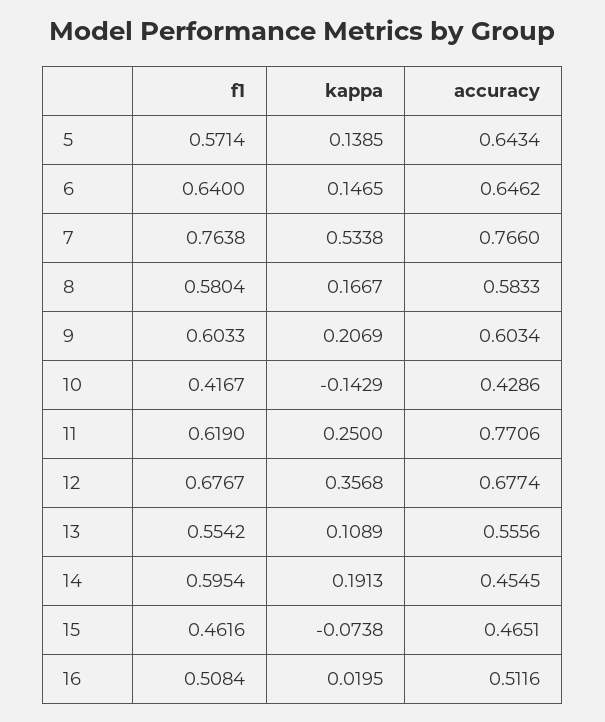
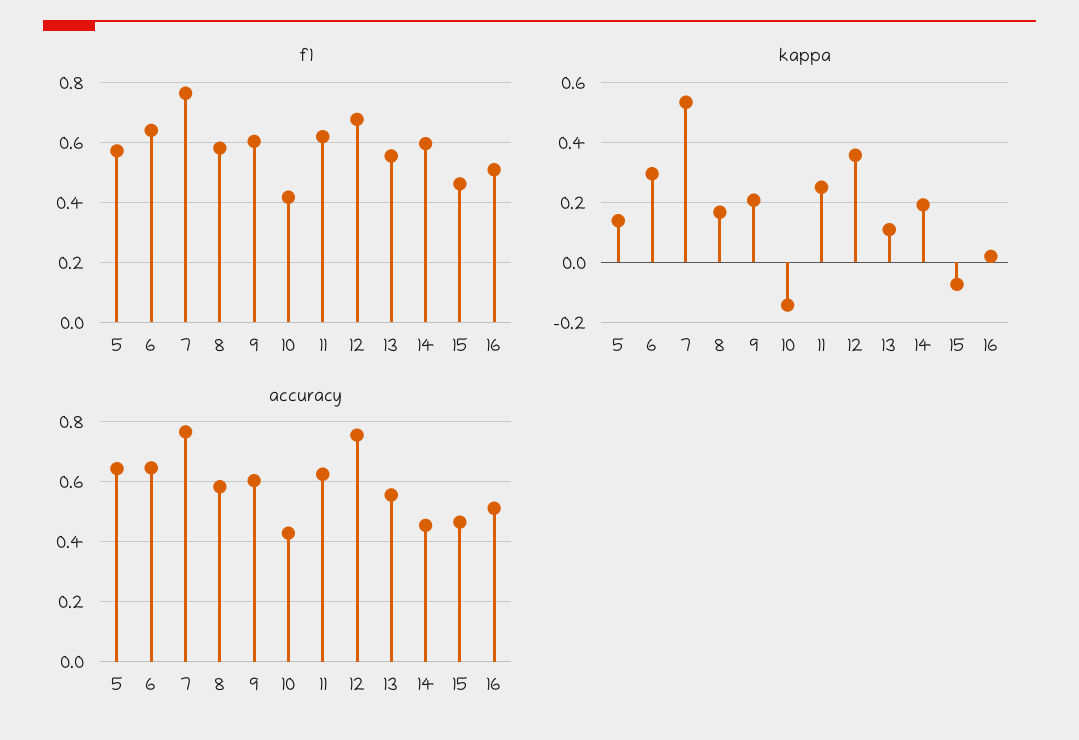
kappa, 6: 0.1465 -> 0.3
accuracy, 11: 0.7706 -> 0.625
accuracy, 12: 0.6774 -> 0.75

